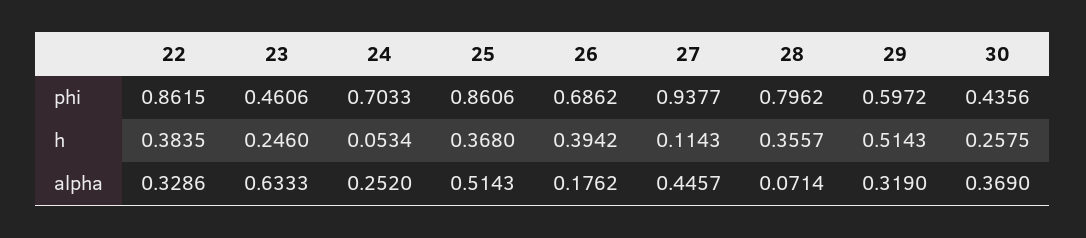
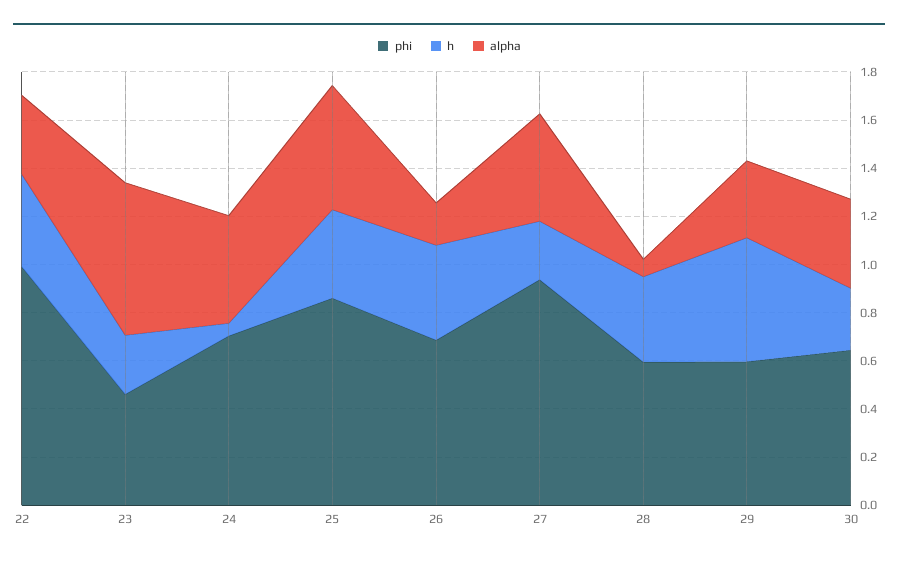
phi, 22: 0.8615 -> 1
phi, 28: 0.7962 -> 0.6
phi, 30: 0.4356 -> 0.65
h, 27: 0.1143 -> 0.25
alpha, 24: 0.252 -> 0.45

